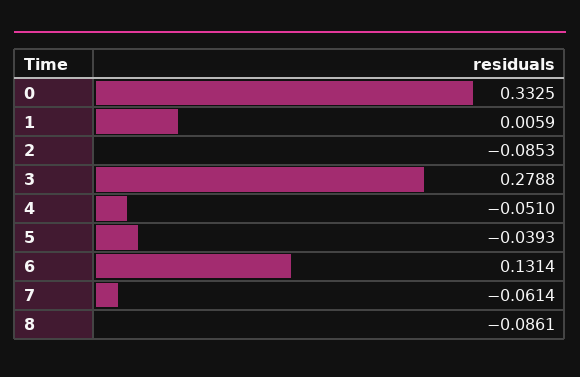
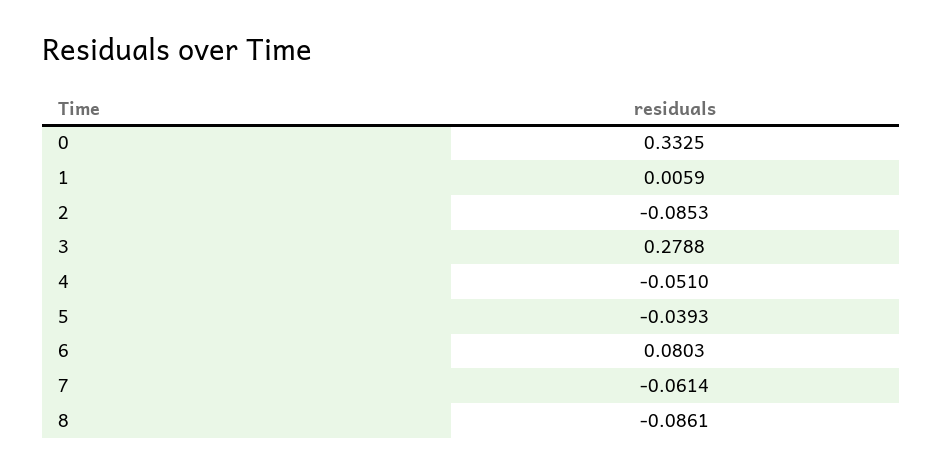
6: 0.1314 -> 0.0803

